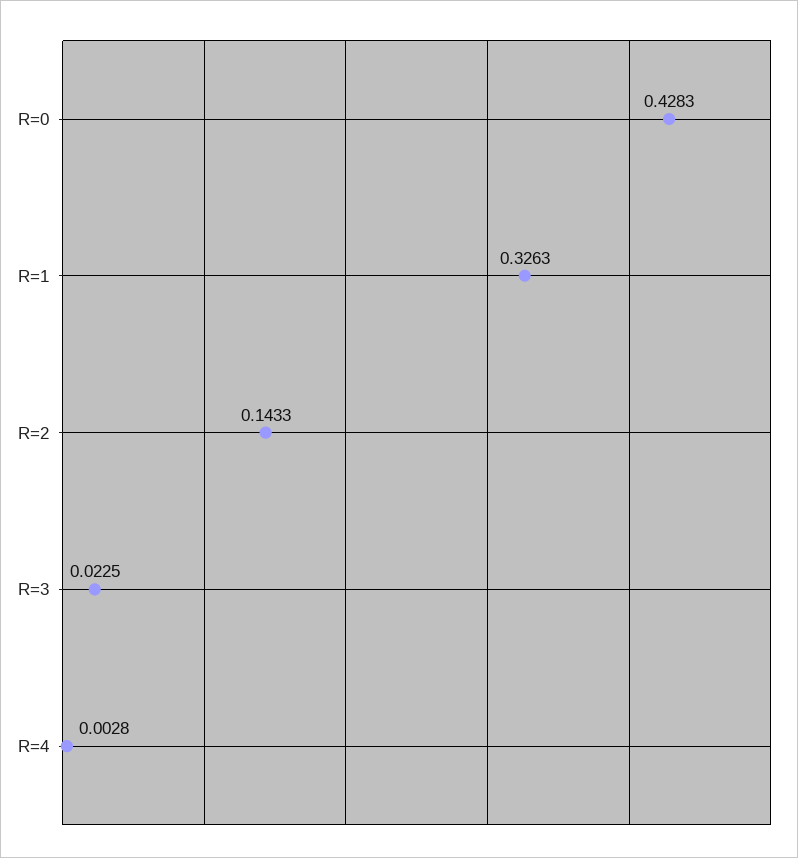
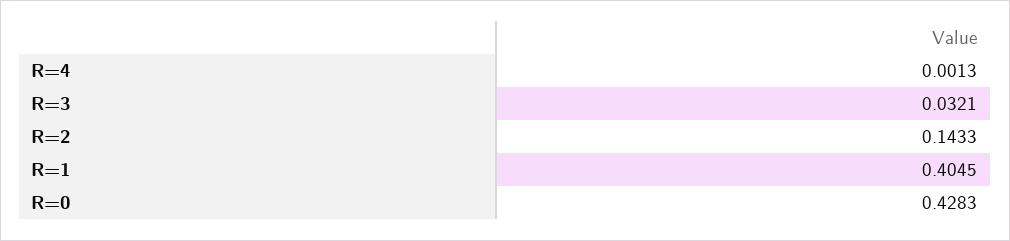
R=1: 0.3263 -> 0.4045
R=3: 0.0225 -> 0.0321
R=4: 0.0028 -> 0.0013

